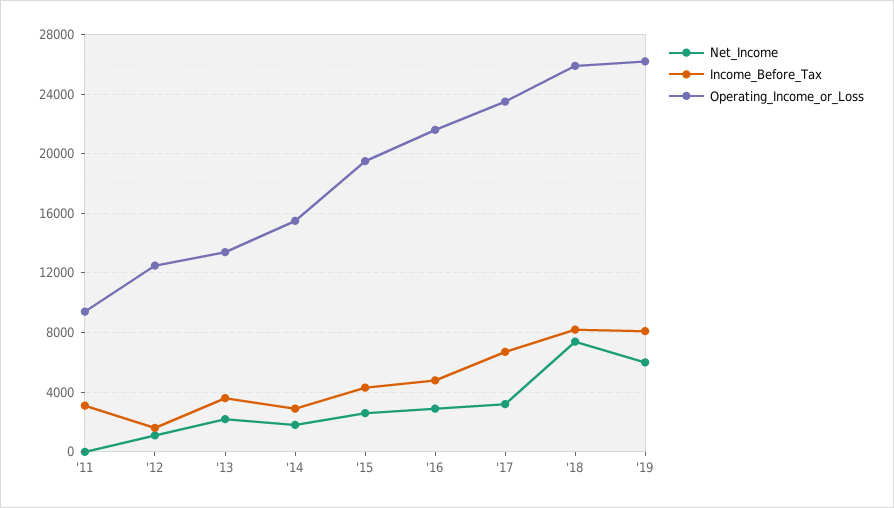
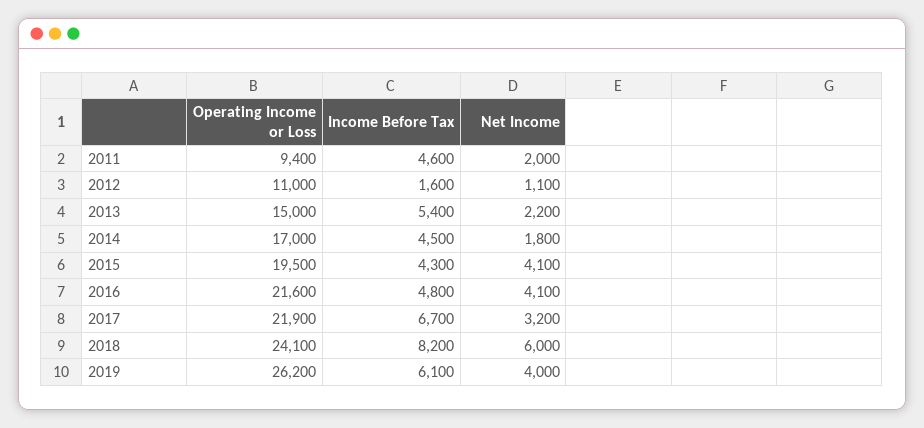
Net_Income, '11: 0 -> 2000
Income_Before_Tax, '11: 3000 -> 4600
Operating_Income_or_Loss, '12: 12500 -> 11000
Income_Before_Tax, '13: 3500 -> 5400
Operating_Income_or_Loss, '13: 13500 -> 15000
Income_Before_Tax, '14: 3000 -> 4500
Operating_Income_or_Loss, '14: 15500 -> 17000
Net_Income, '15: 2500 -> 4100
Net_Income, '16: 3000 -> 4100
Operating_Income_or_Loss, '17: 23500 -> 21900
Net_Income, '18: 7500 -> 6000
Operating_Income_or_Loss, '18: 26000 -> 24100
Net_Income, '19: 6000 -> 4000
Income_Before_Tax, '19: 8000 -> 6100

